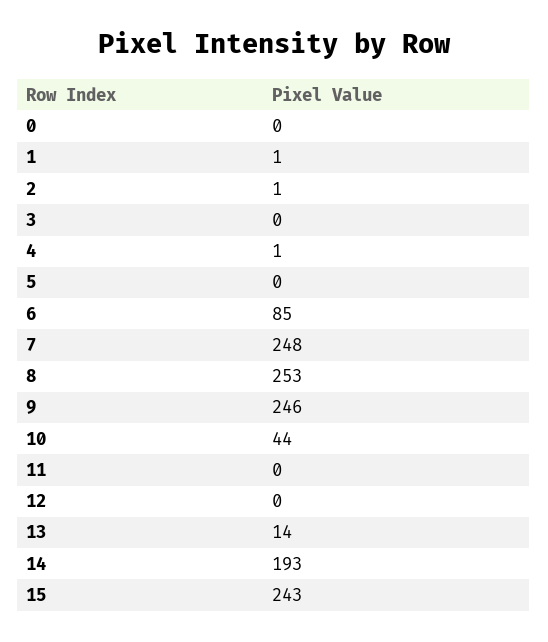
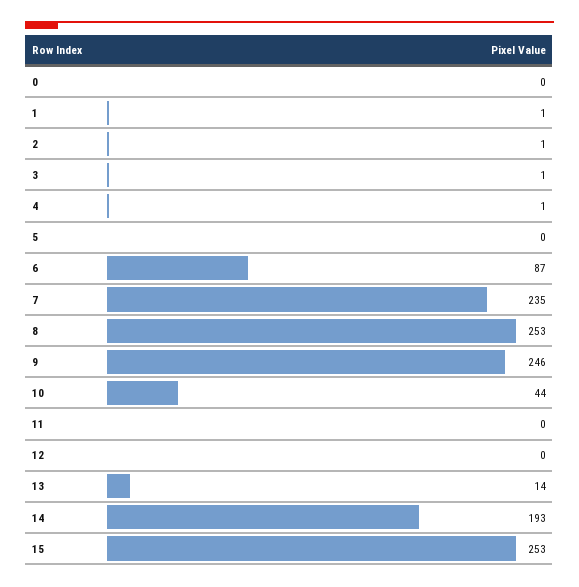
3: 0 -> 1
6: 85 -> 87
7: 248 -> 235
15: 243 -> 253

